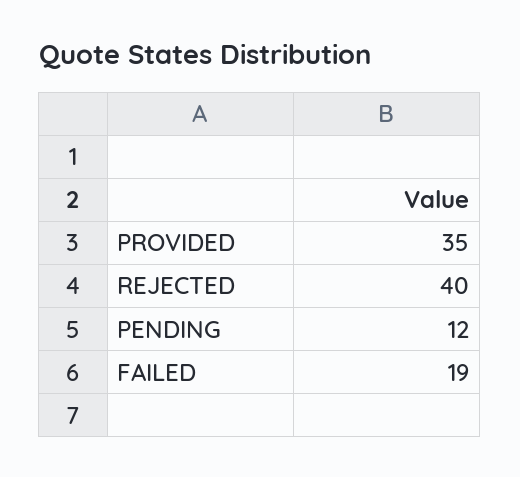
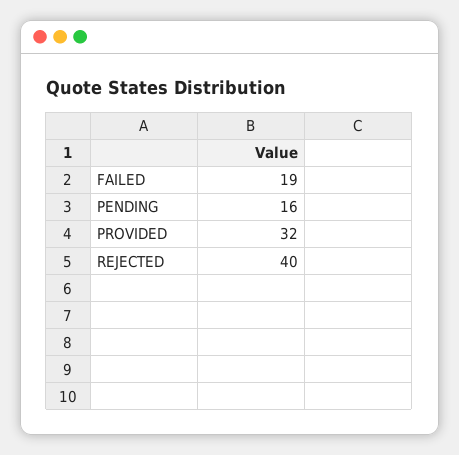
PROVIDED: 35 -> 32
PENDING: 12 -> 16

